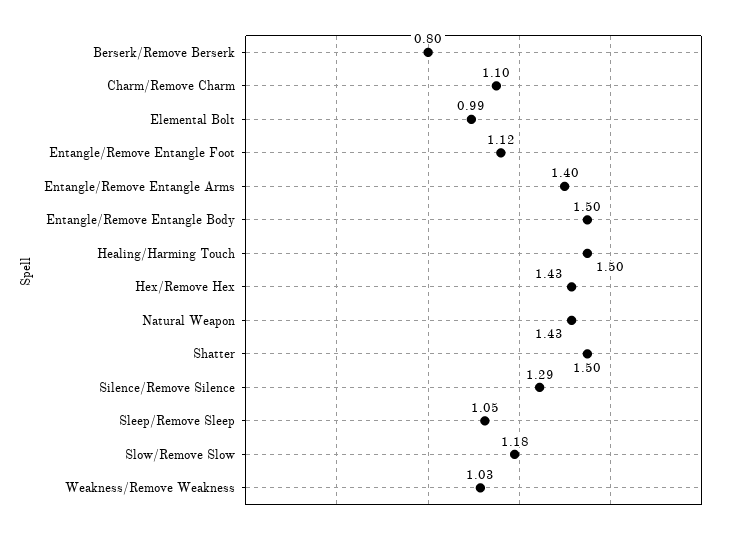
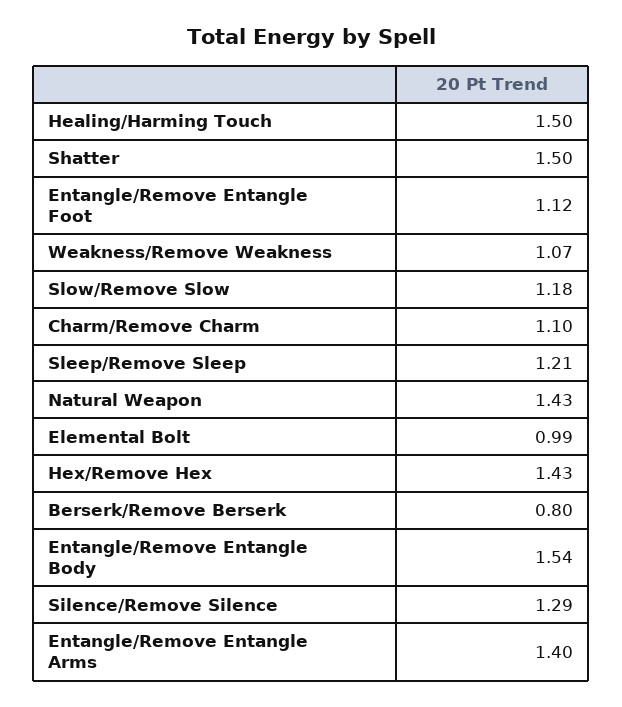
Entangle/Remove Entangle Body: 1.5 -> 1.54
Sleep/Remove Sleep: 1.05 -> 1.21
Weakness/Remove Weakness: 1.03 -> 1.07

